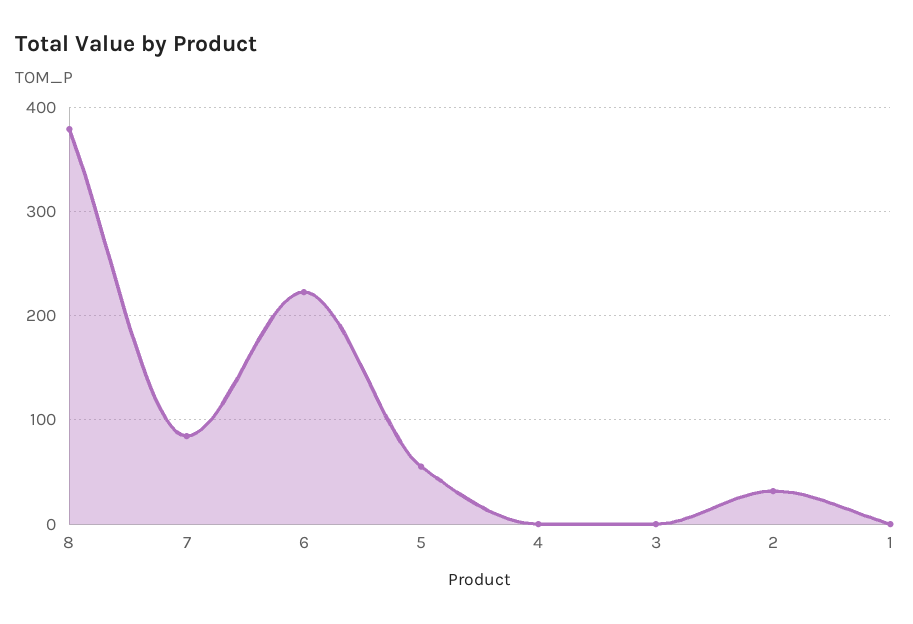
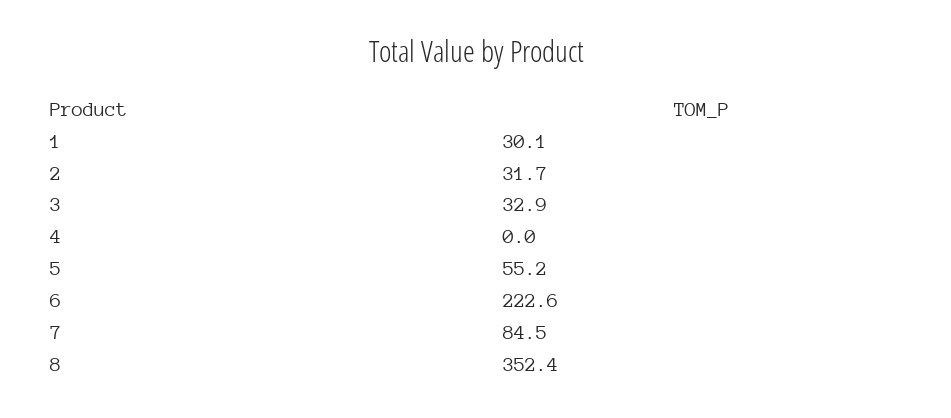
8: 380 -> 352.4
3: 0 -> 32.9
1: 0 -> 30.1

